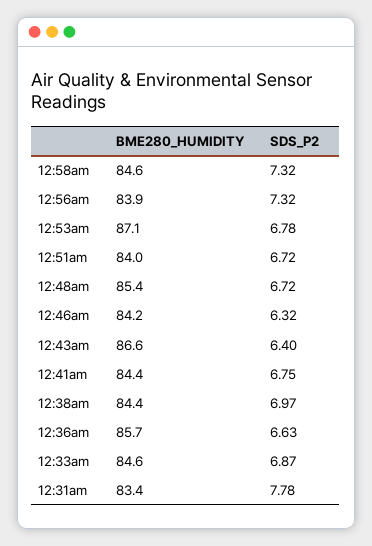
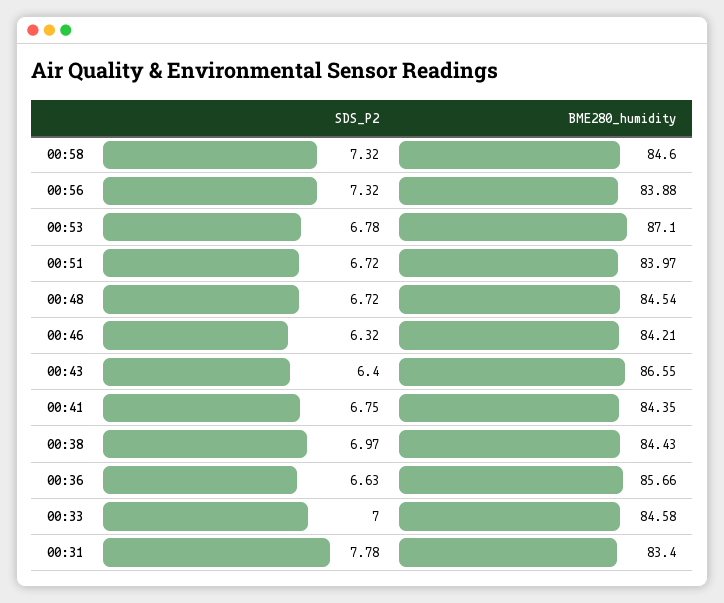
BME280_HUMIDITY, 12:48am: 85.4 -> 84.54
SDS_P2, 12:33am: 6.87 -> 7

